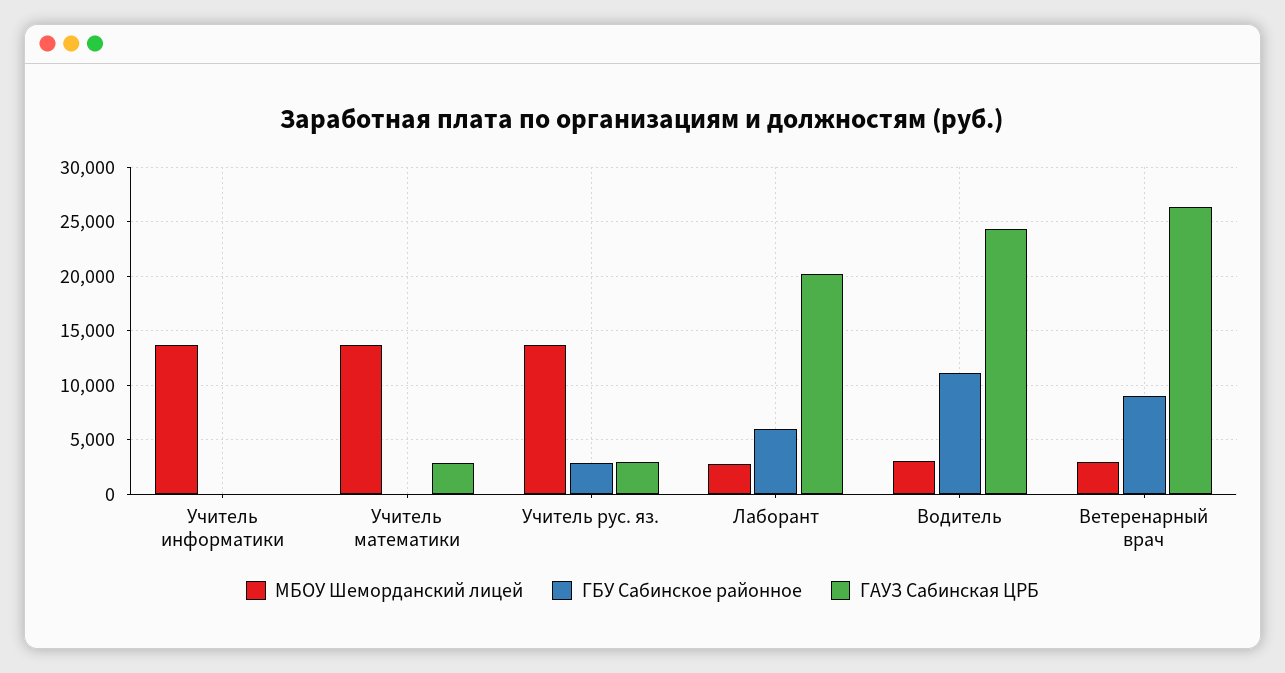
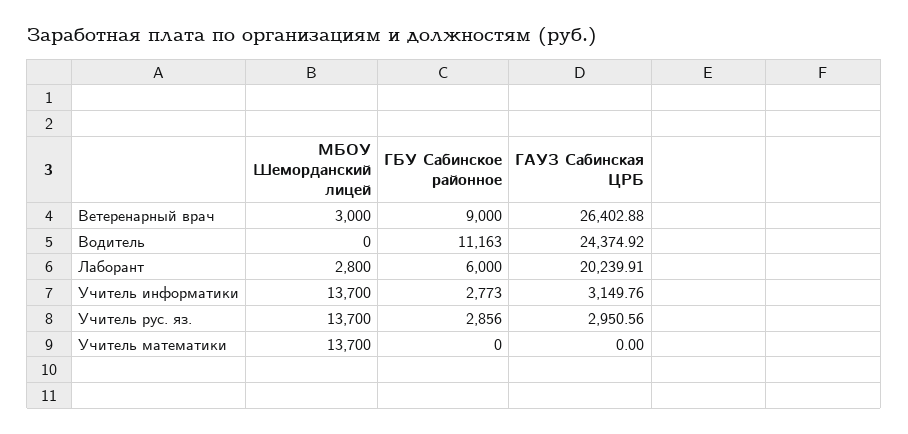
ГБУ Сабинское районное, Учитель информатики: 0 -> 2773
ГАУЗ Сабинская ЦРБ, Учитель информатики: 0 -> 3149.76
ГАУЗ Сабинская ЦРБ, Учитель математики: 3000 -> 0
МБОУ Шеморданский лицей, Водитель: 3000 -> 0

